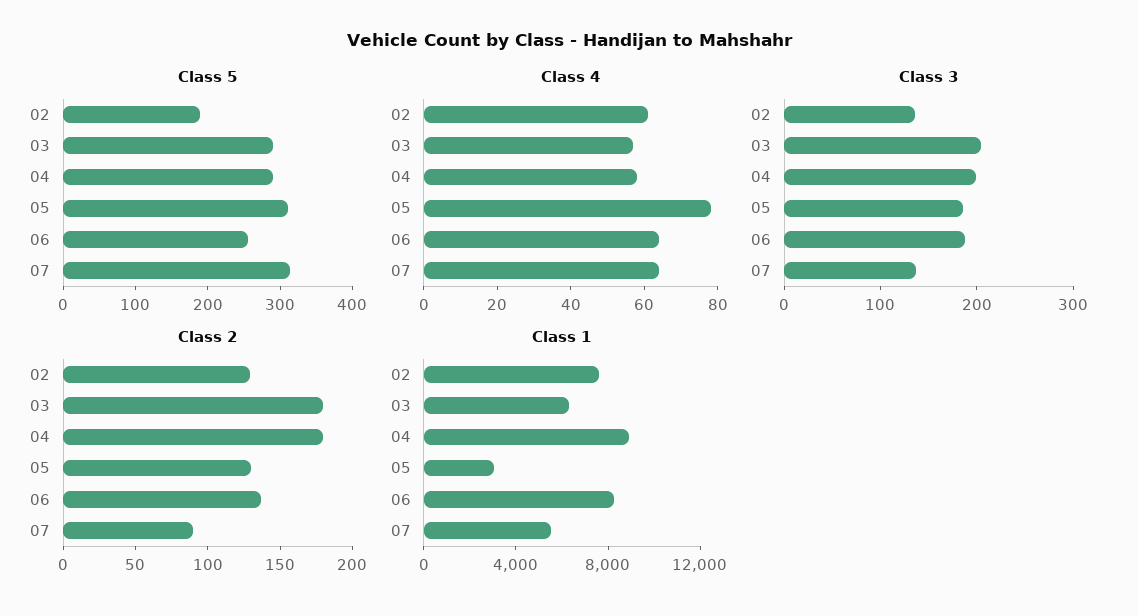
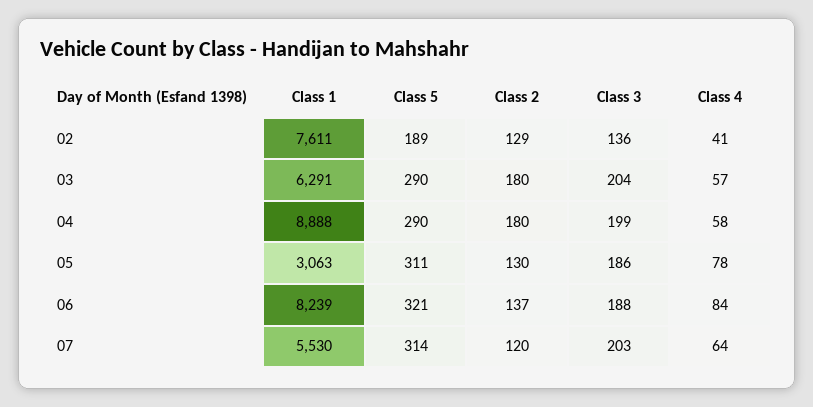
Class 5, 06: 260 -> 321
Class 4, 02: 60 -> 41
Class 4, 06: 65 -> 84
Class 3, 07: 140 -> 203
Class 2, 07: 90 -> 120

